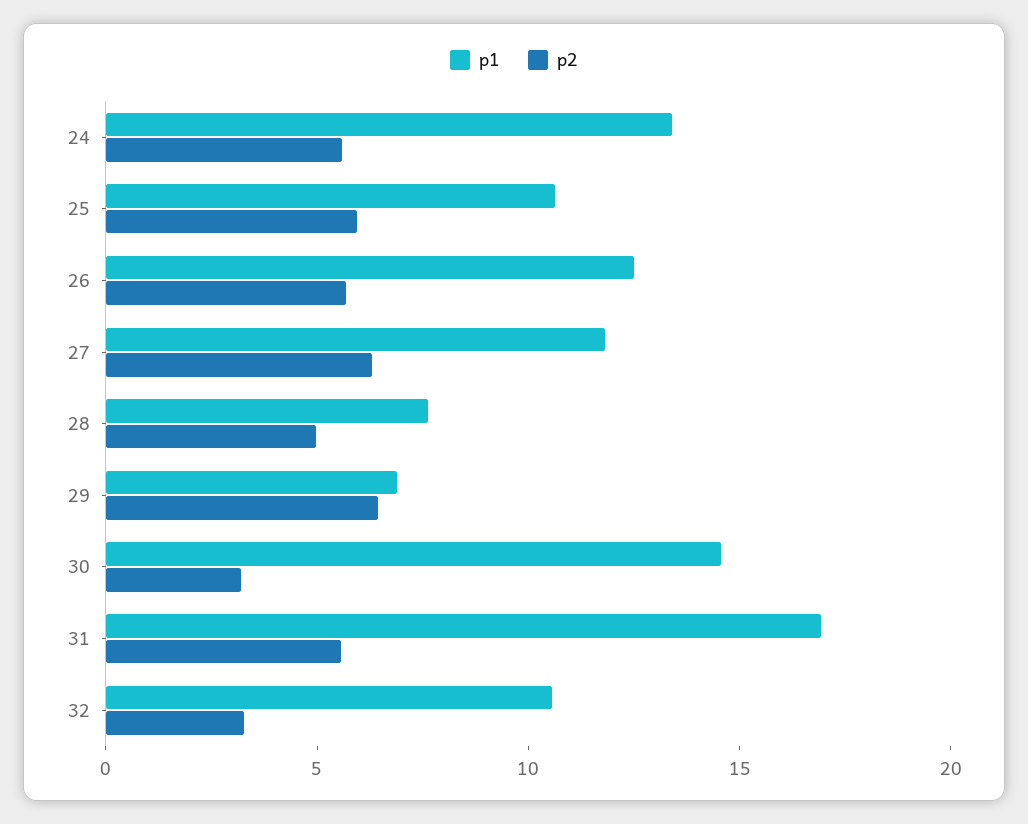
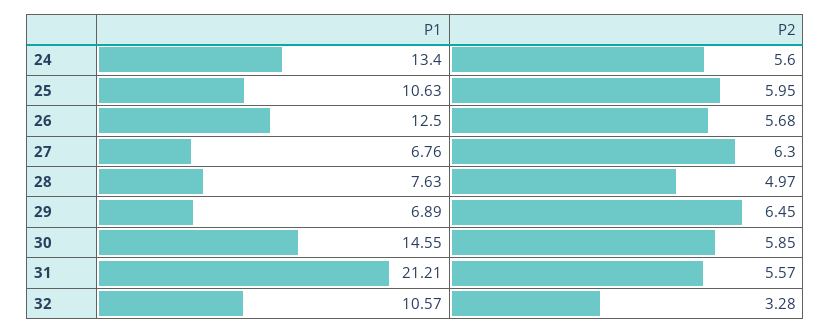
p1, 27: 12 -> 6.76
p2, 30: 3 -> 5.85
p1, 31: 17 -> 21.21

